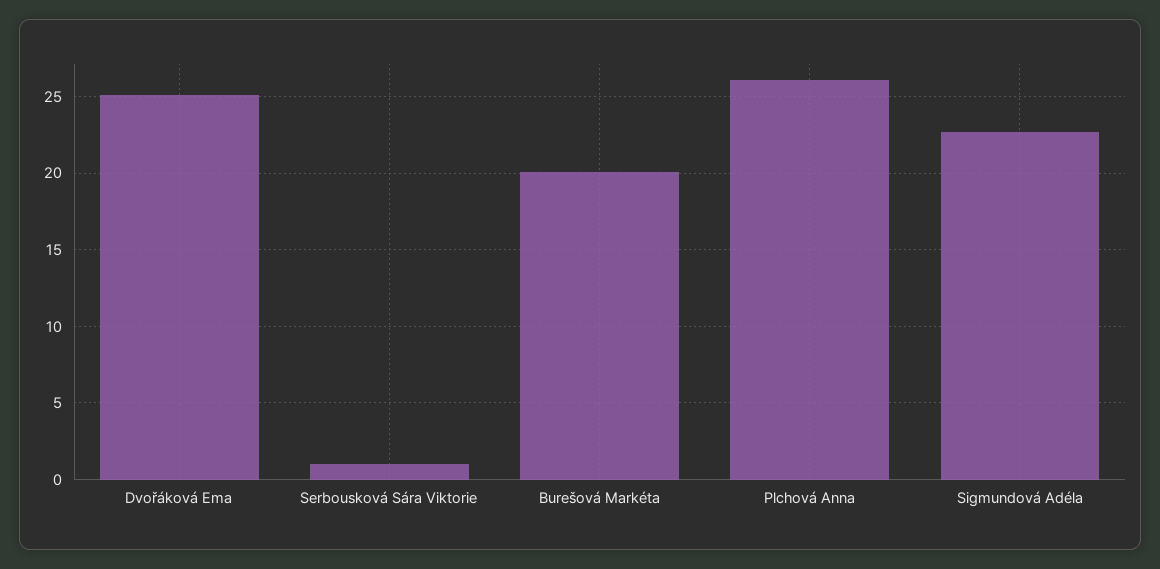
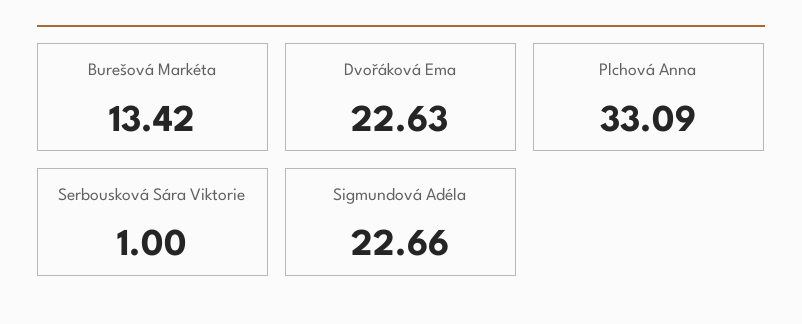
Dvořáková Ema: 25 -> 22.63
Burešová Markéta: 20 -> 13.42
Plchová Anna: 26 -> 33.09

